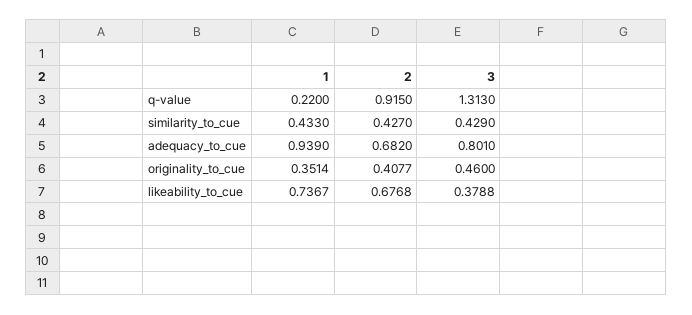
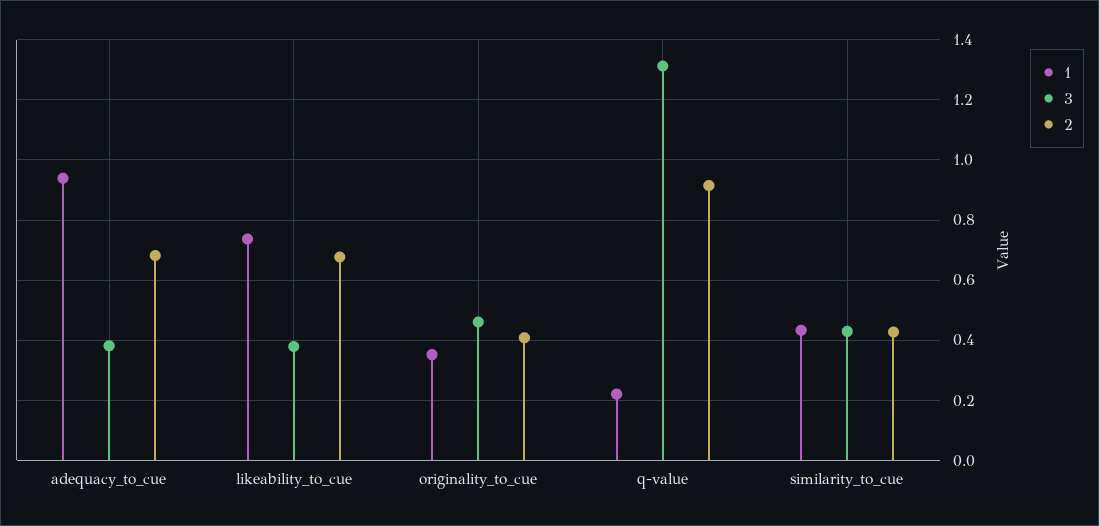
3, adequacy_to_cue: 0.801 -> 0.38

